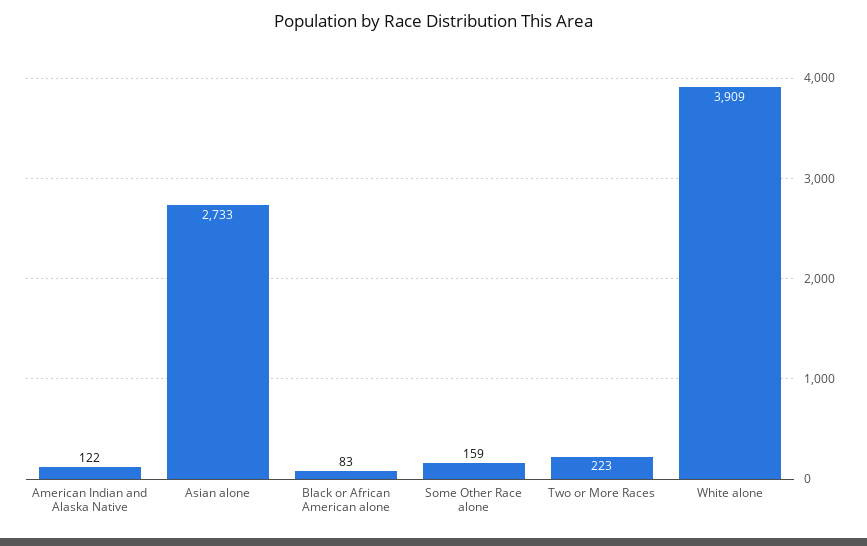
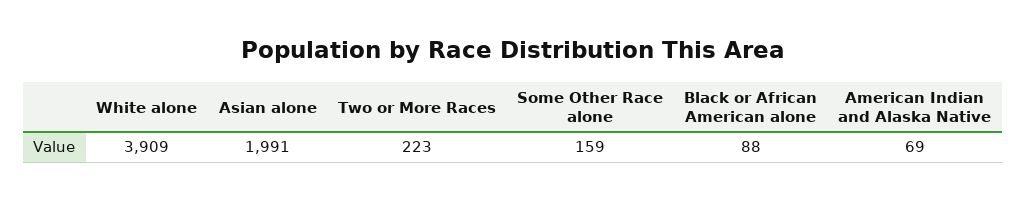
American Indian and Alaska Native: 122 -> 69
Asian alone: 2733 -> 1991
Black or African American alone: 83 -> 88

